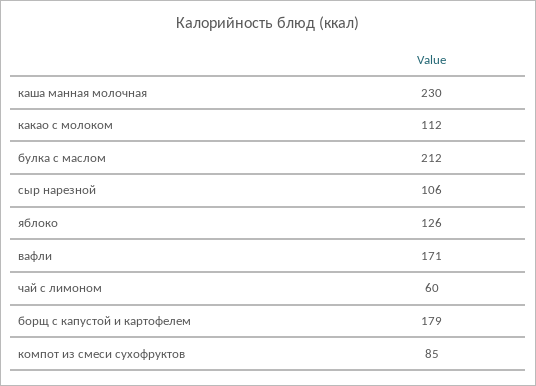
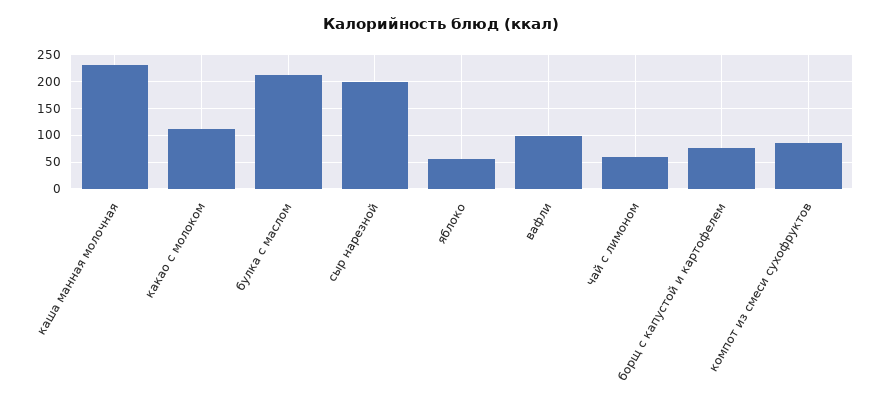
сыр нарезной: 106 -> 200
яблоко: 126 -> 50
вафли: 171 -> 100
борщ с капустой и картофелем: 179 -> 75

